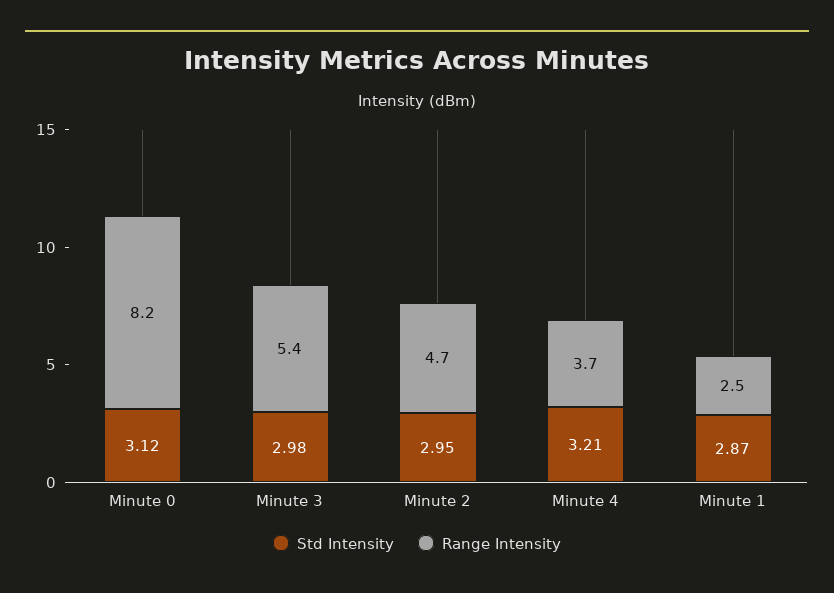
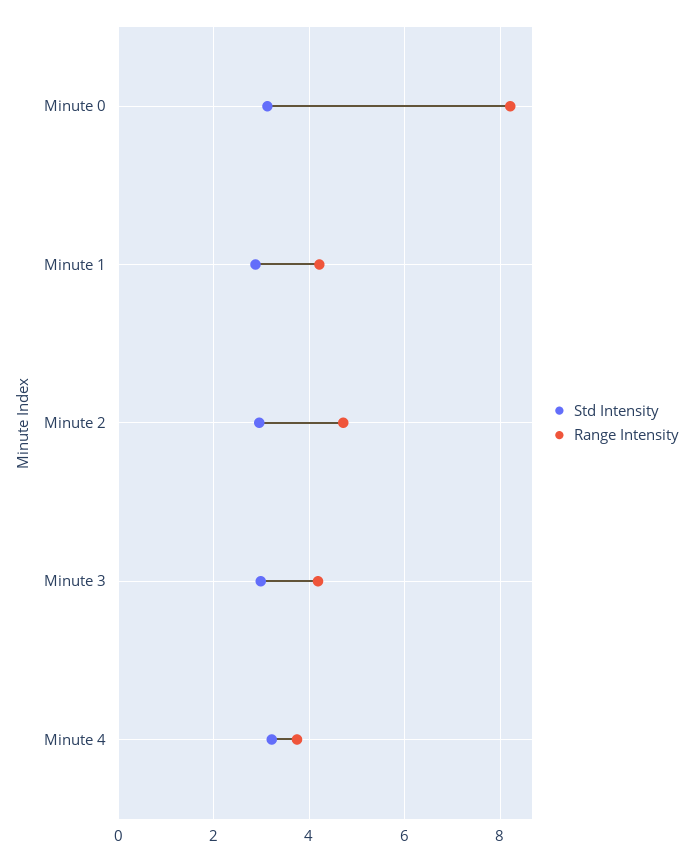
Range Intensity, Minute 3: 5.4 -> 4.2
Range Intensity, Minute 1: 2.5 -> 4.2

